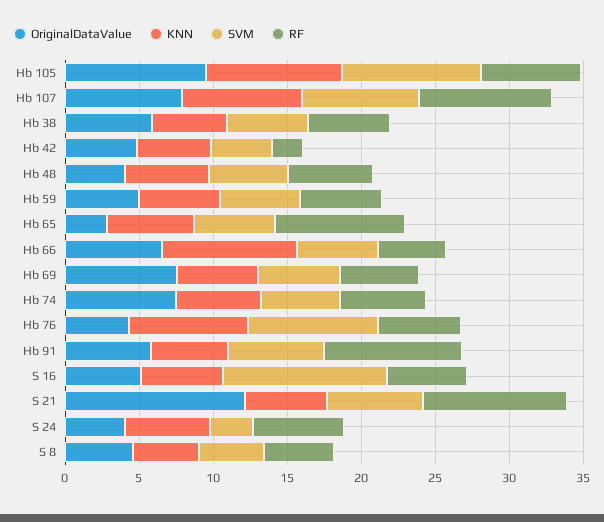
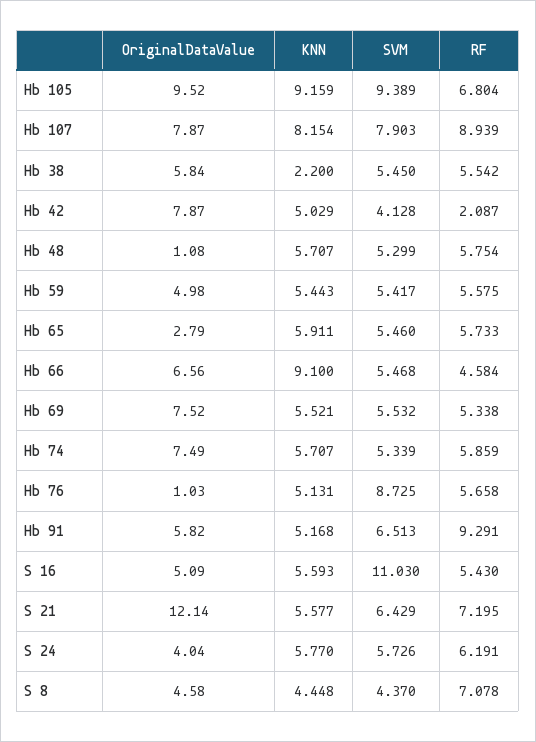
KNN, Hb 38: 5 -> 2.2
OriginalDataValue, Hb 42: 5 -> 7.87
OriginalDataValue, Hb 48: 4 -> 1.08
RF, Hb 65: 9 -> 5.733
OriginalDataValue, Hb 76: 4 -> 1.03
KNN, Hb 76: 8 -> 5.131
RF, S 21: 10 -> 7.195
SVM, S 24: 3 -> 5.726
RF, S 8: 5 -> 7.078

